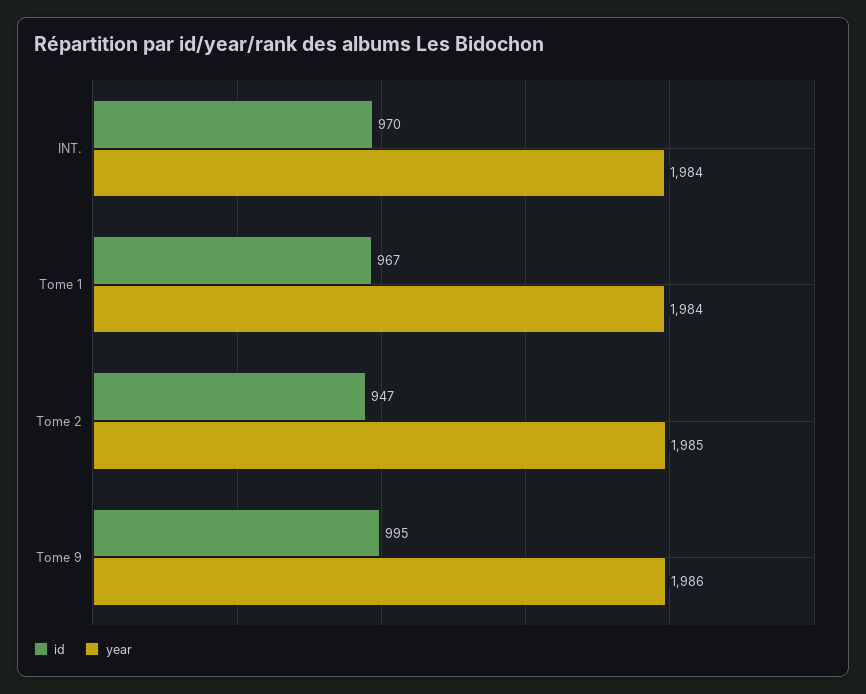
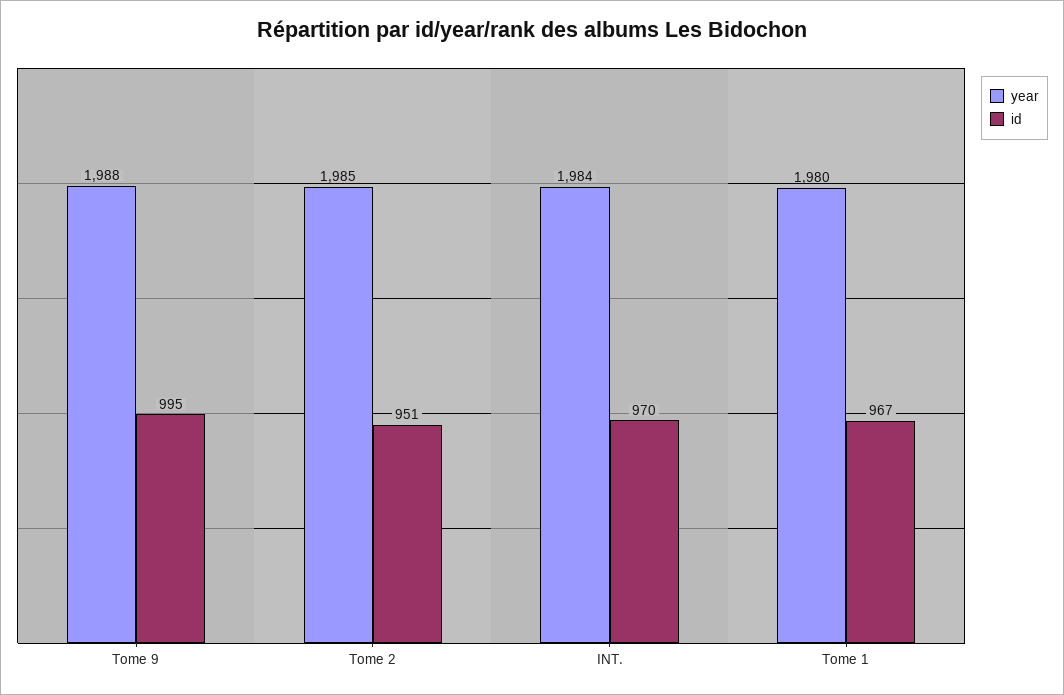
year, Tome 1: 1984 -> 1980
id, Tome 2: 947 -> 951
year, Tome 9: 1986 -> 1988

